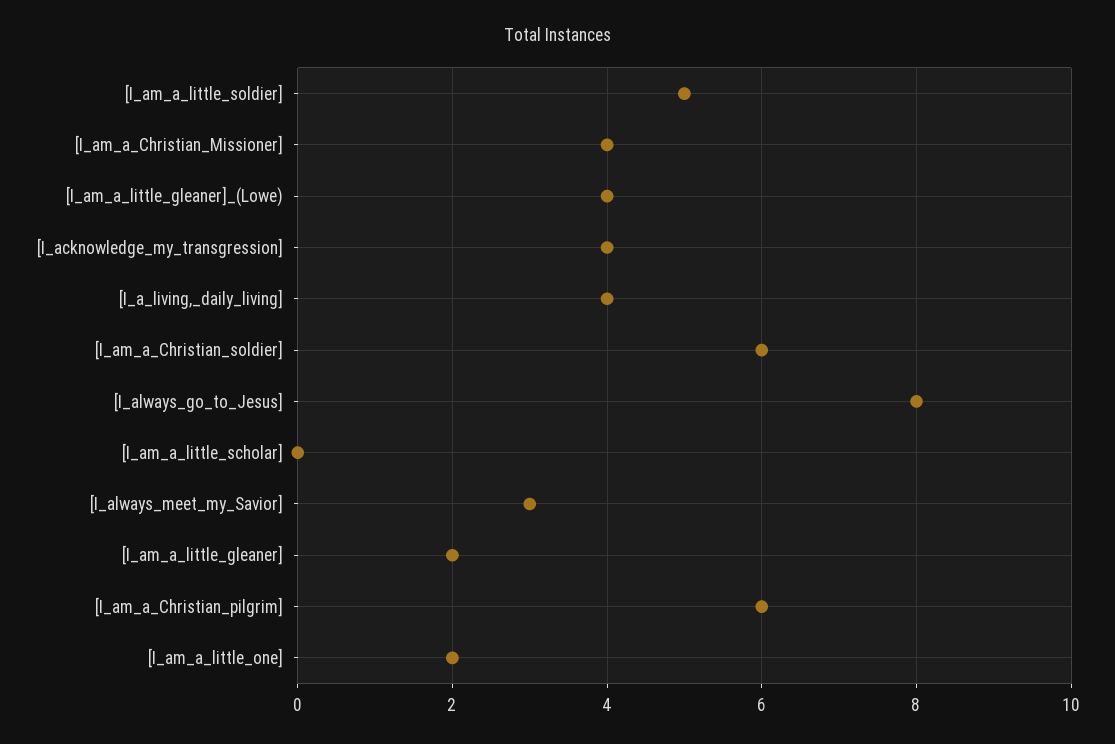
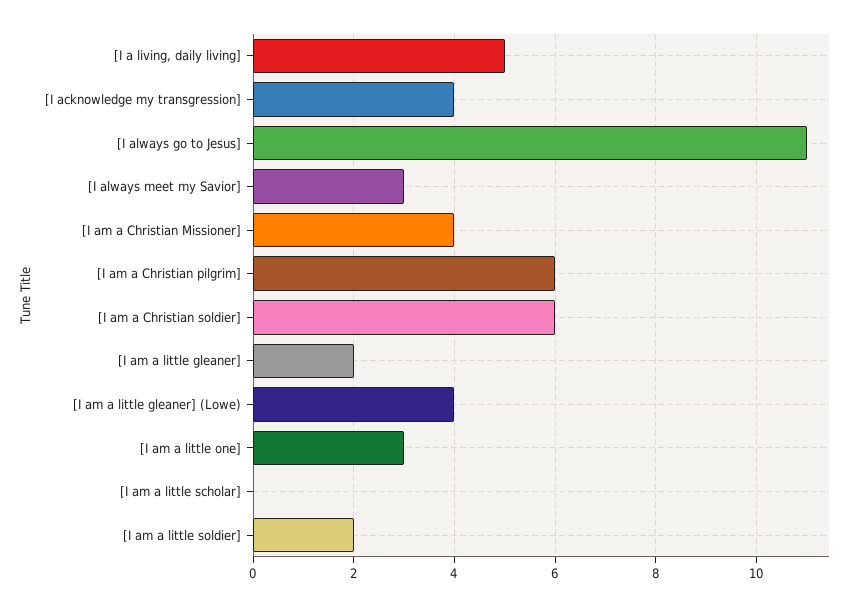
[I_am_a_little_soldier]: 5 -> 2
[I_a_living,_daily_living]: 4 -> 5
[I_always_go_to_Jesus]: 8 -> 11
[I_am_a_little_one]: 2 -> 3

